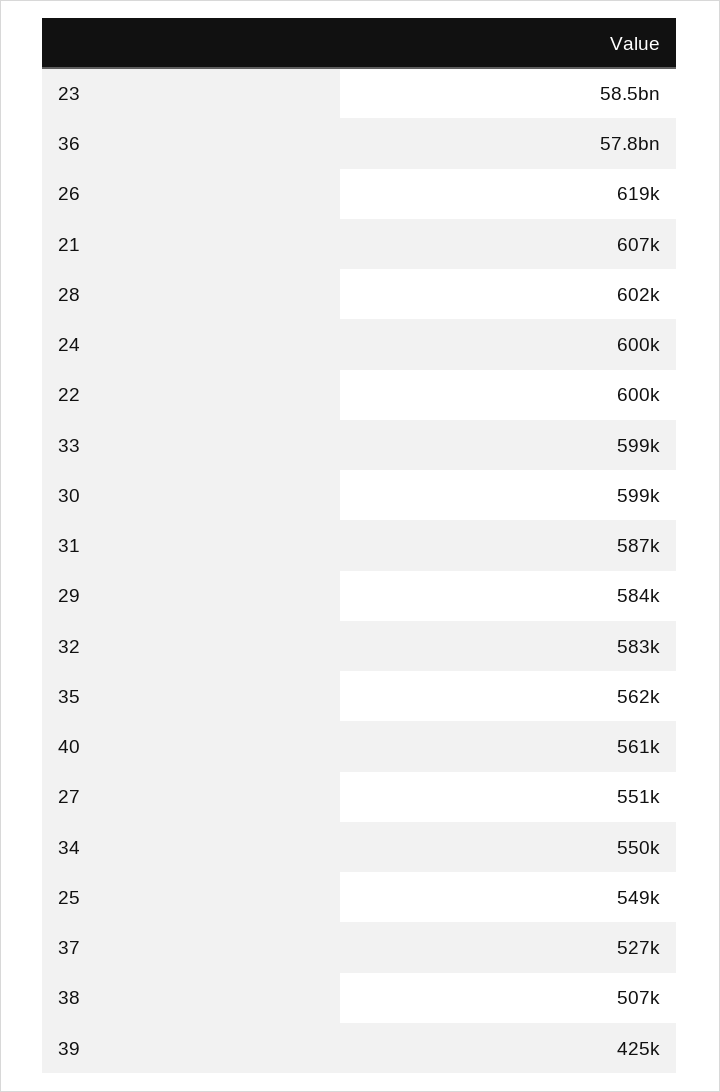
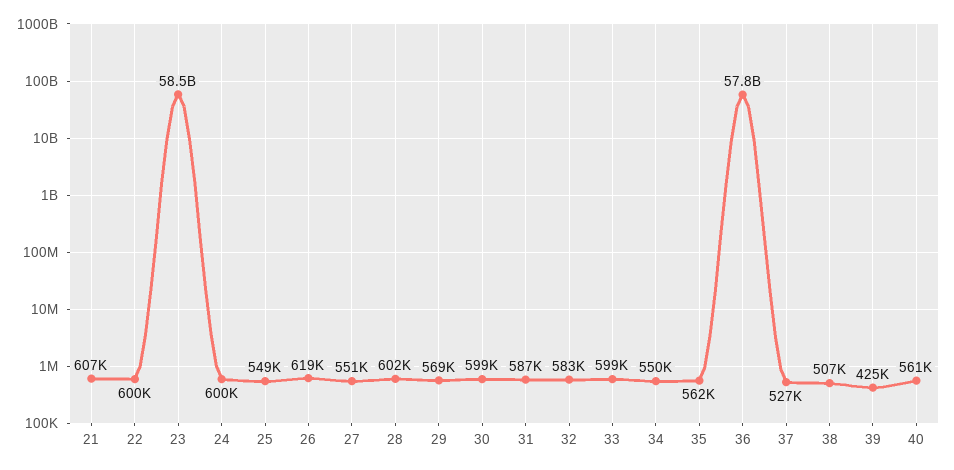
29: 584000 -> 569000

